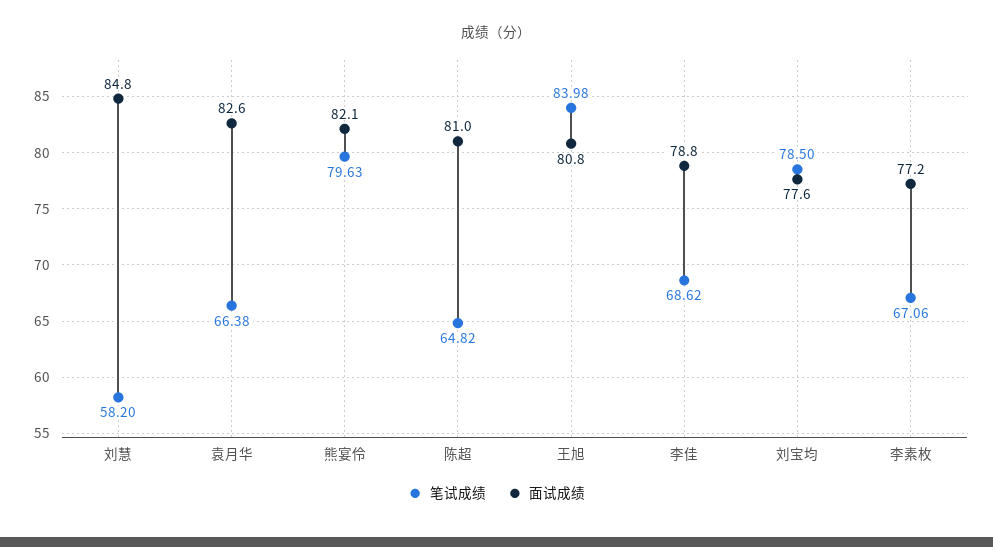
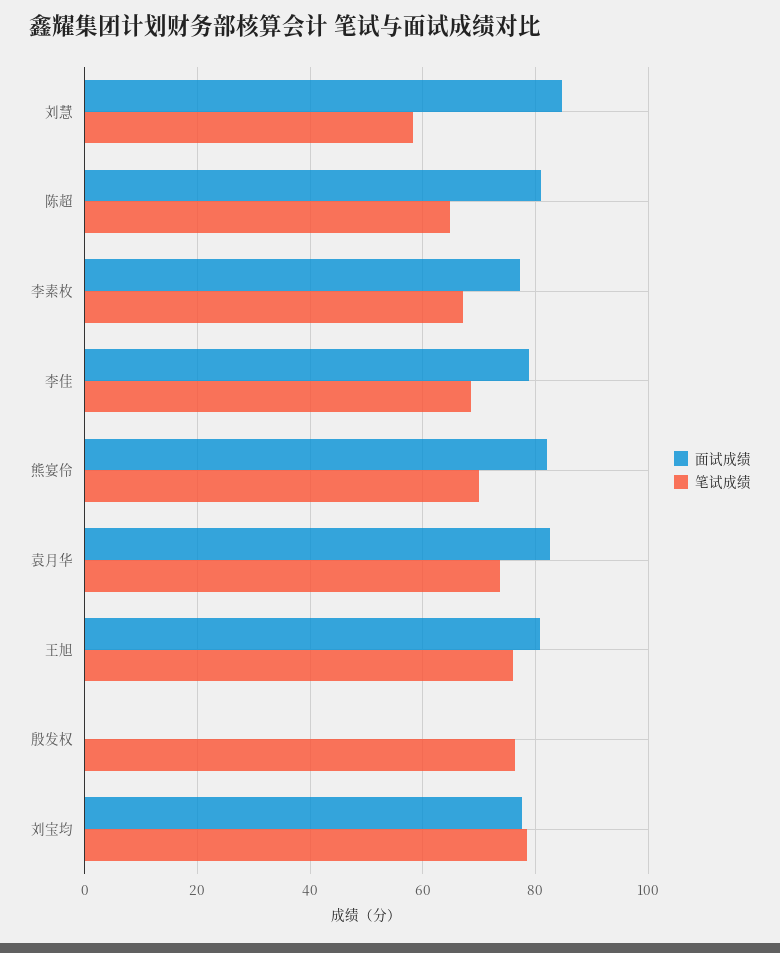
笔试成绩, 袁月华: 66.38 -> 74
笔试成绩, 熊宴伶: 79.63 -> 70
笔试成绩, 王旭: 83.98 -> 76
面试成绩, 殷发权: none -> 0
笔试成绩, 殷发权: none -> 76

